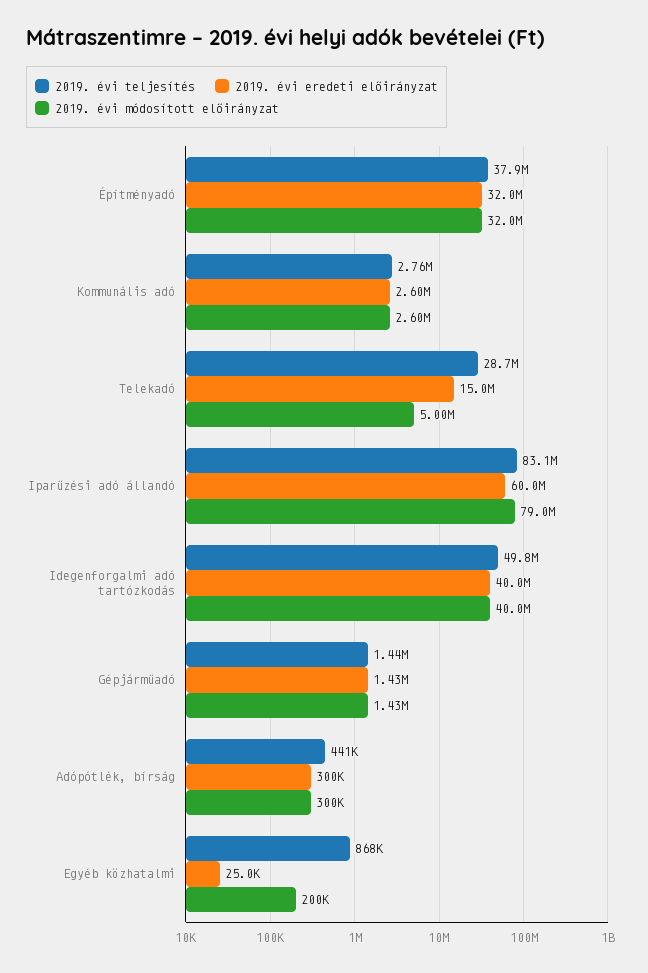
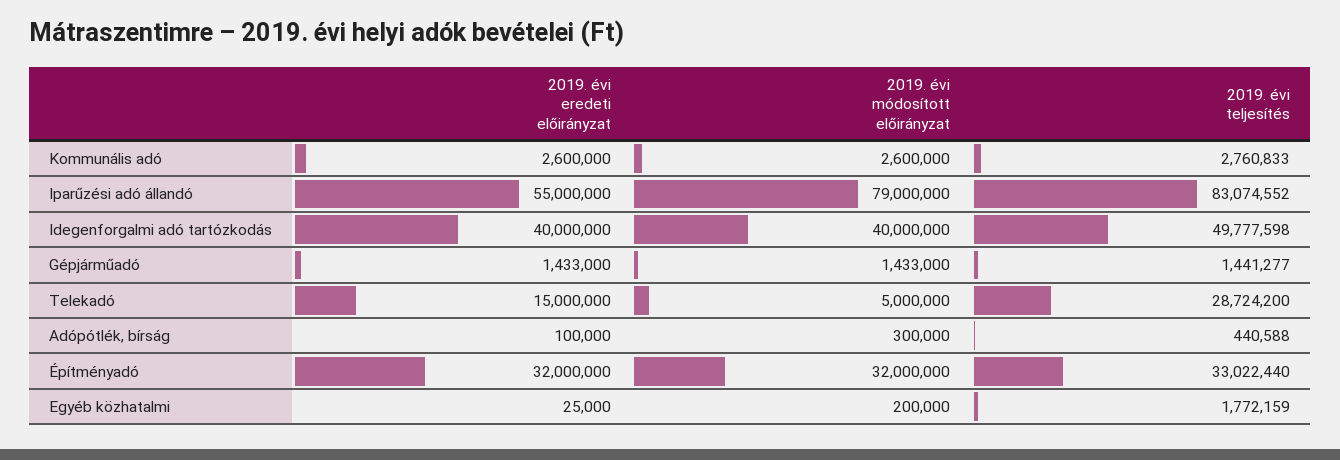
2019. évi teljesítés, Építményadó: 37900000 -> 33022440
2019. évi eredeti előirányzat, Iparűzési adó állandó: 60000000 -> 55000000
2019. évi eredeti előirányzat, Adópótlék, bírság: 300000 -> 100000
2019. évi teljesítés, Egyéb közhatalmi: 868000 -> 1772159

